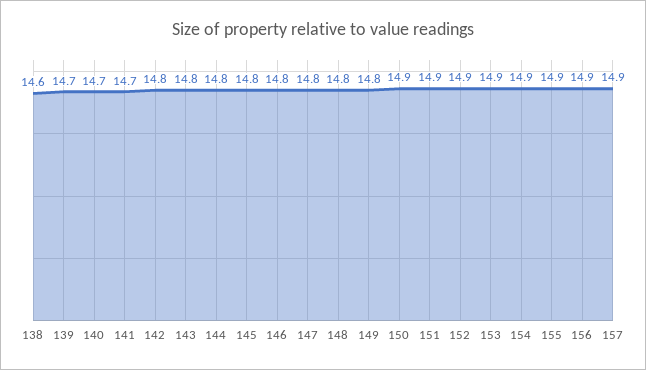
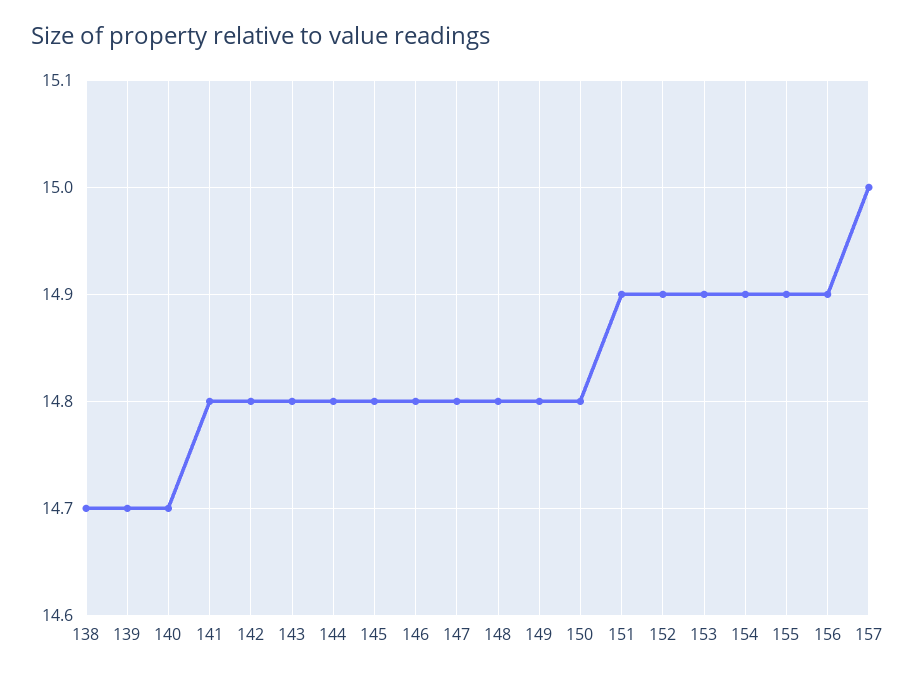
138: 14.6 -> 14.7
141: 14.7 -> 14.8
150: 14.9 -> 14.8
157: 14.9 -> 15

